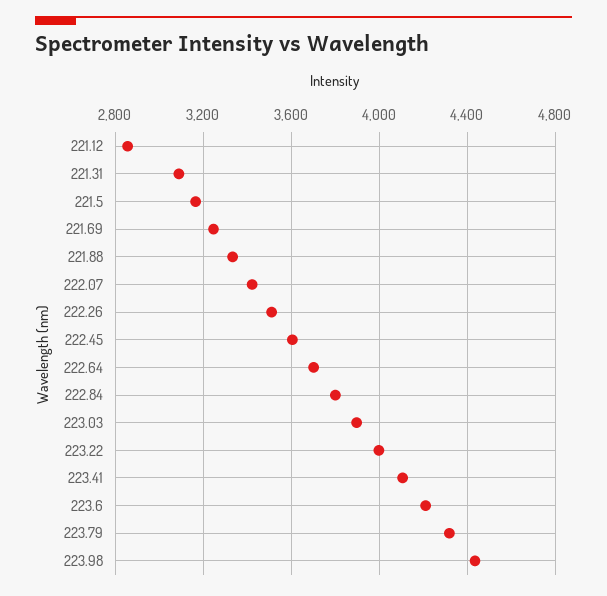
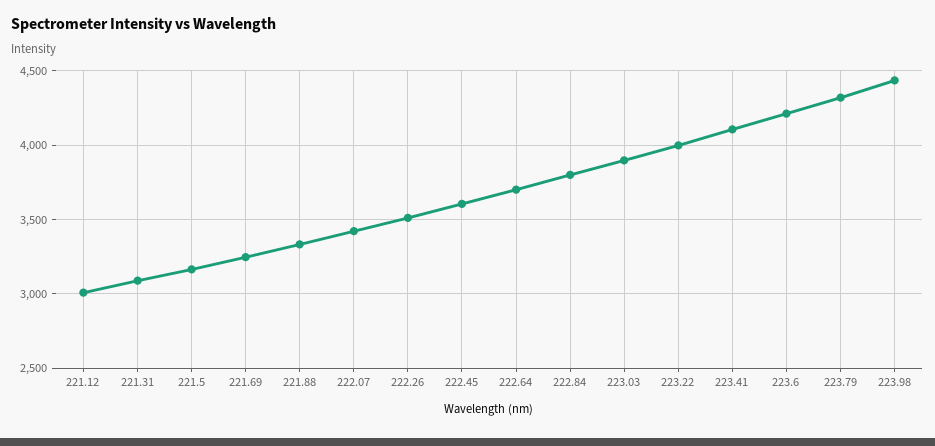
221.12: 2850 -> 3000

